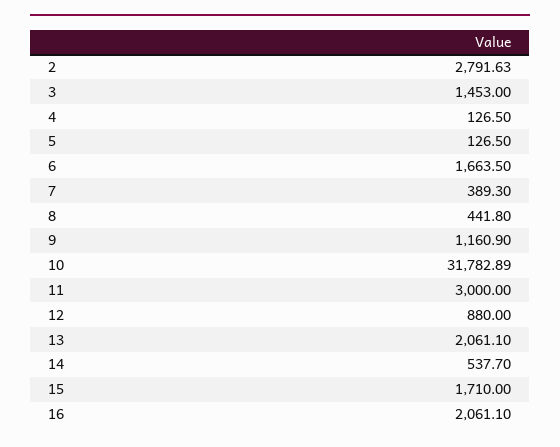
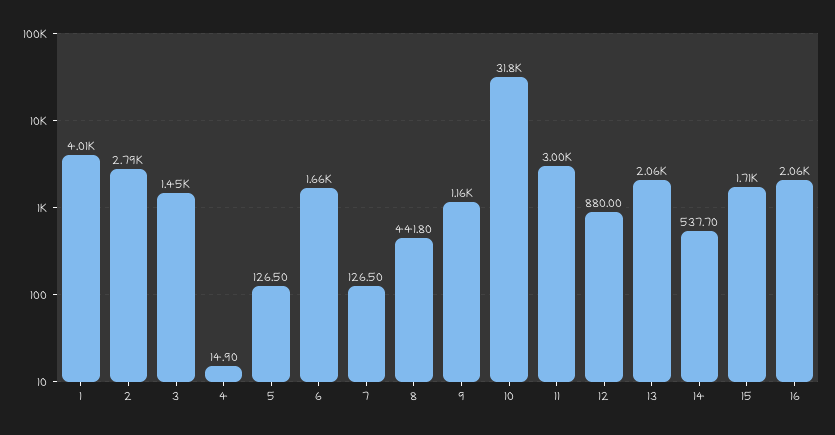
4: 126.5 -> 14.9
7: 389.3 -> 126.5
1: none -> 4010

